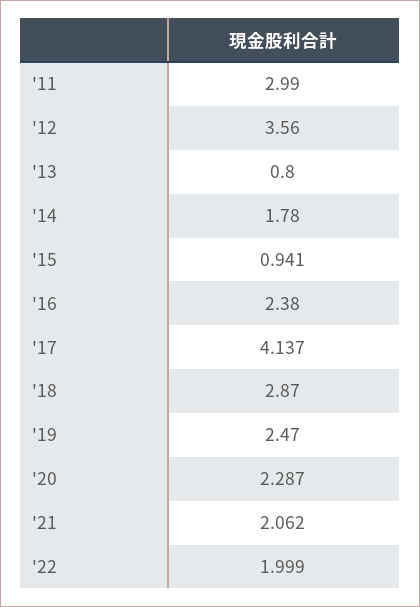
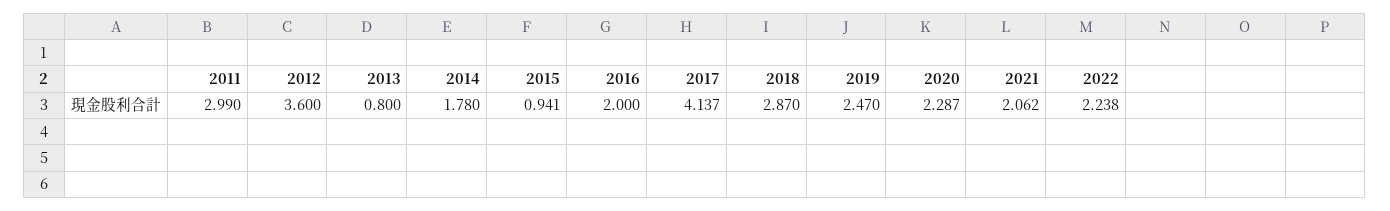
'12: 3.56 -> 3.6
'16: 2.38 -> 2
'22: 1.999 -> 2.238

